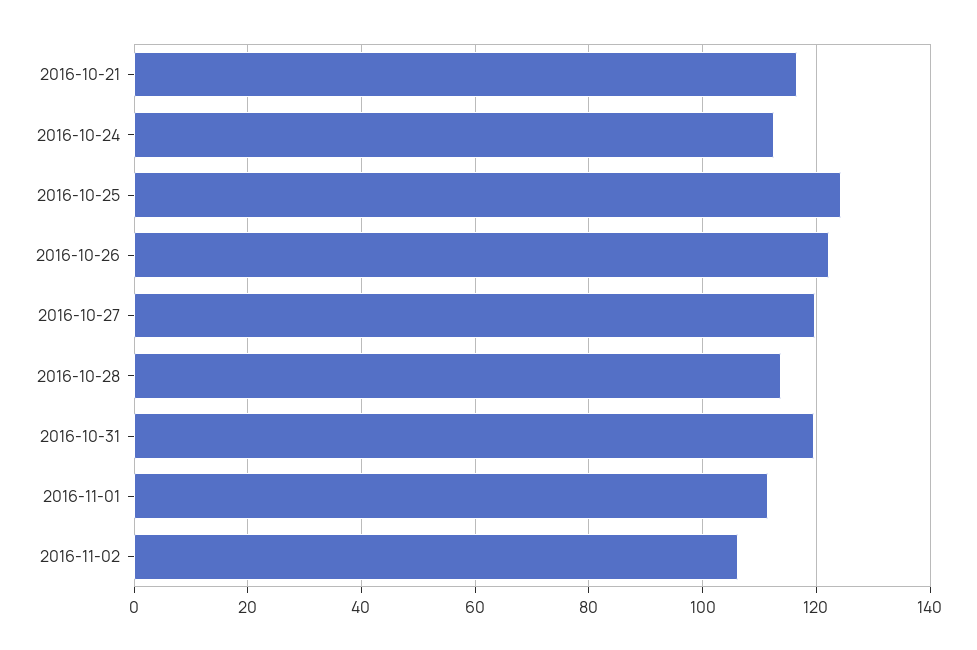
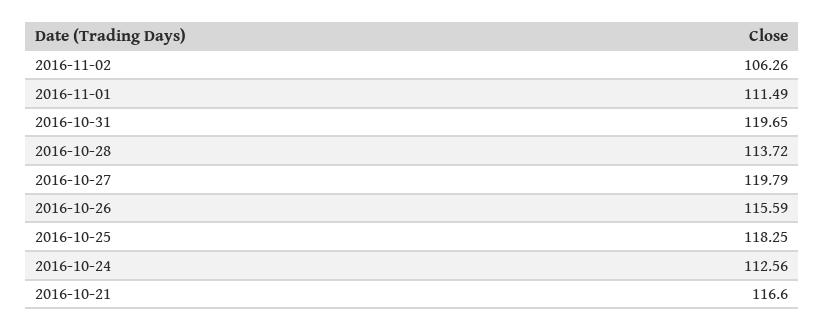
2016-10-25: 124 -> 118.25
2016-10-26: 122 -> 115.59

